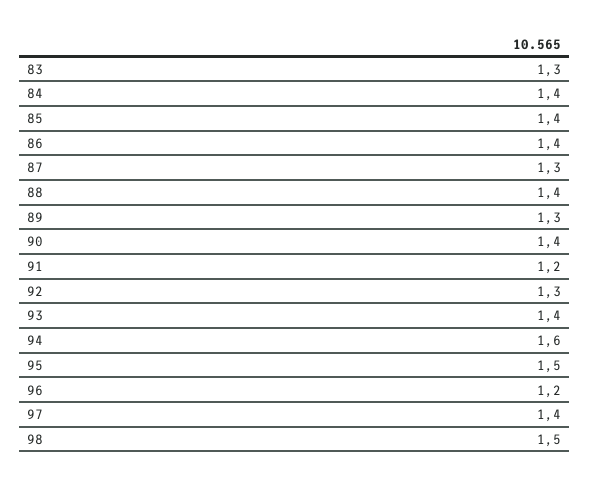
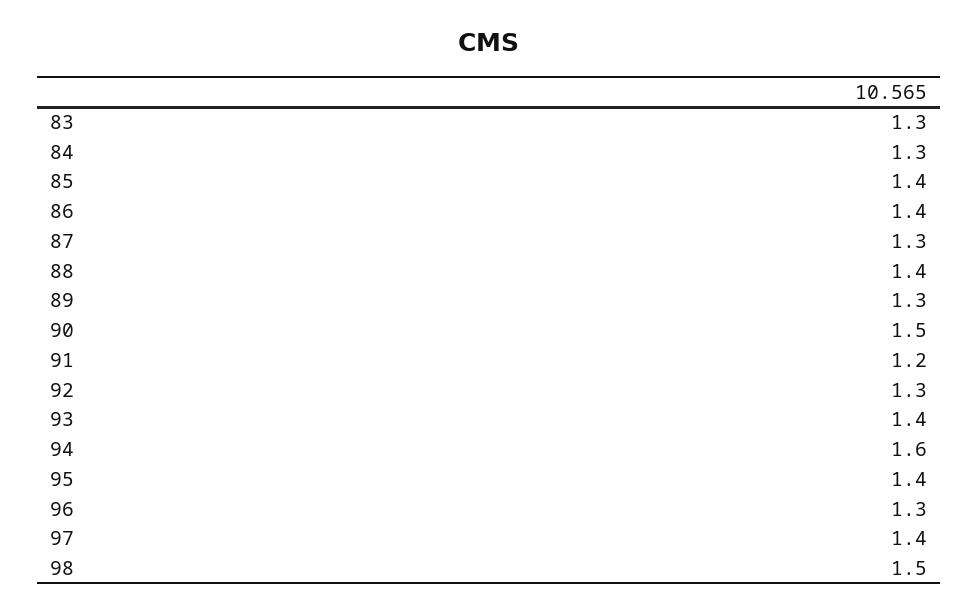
84: 1.4 -> 1.3
90: 1.4 -> 1.5
95: 1.5 -> 1.4
96: 1.2 -> 1.3

